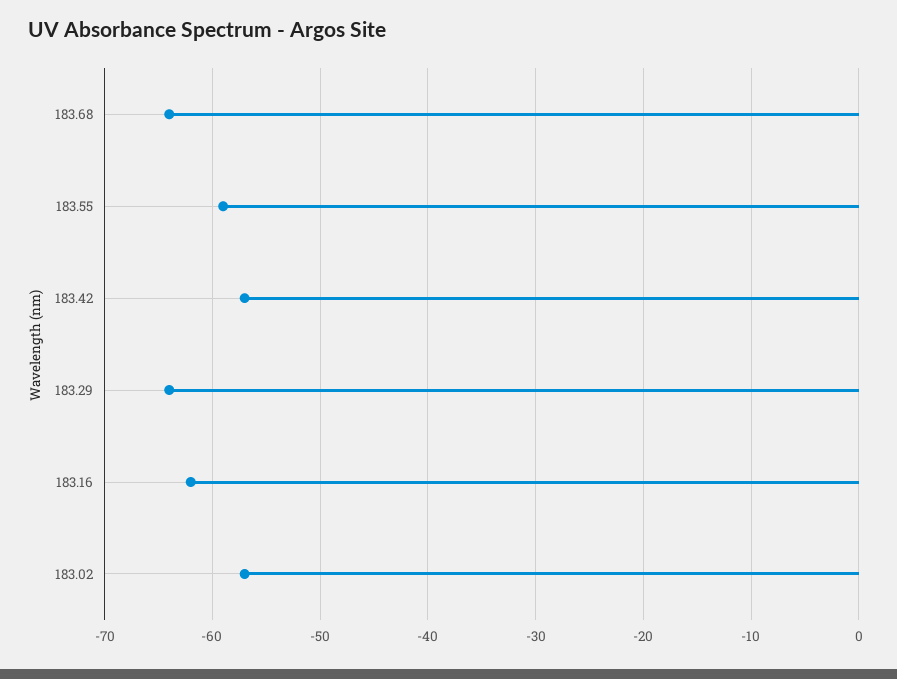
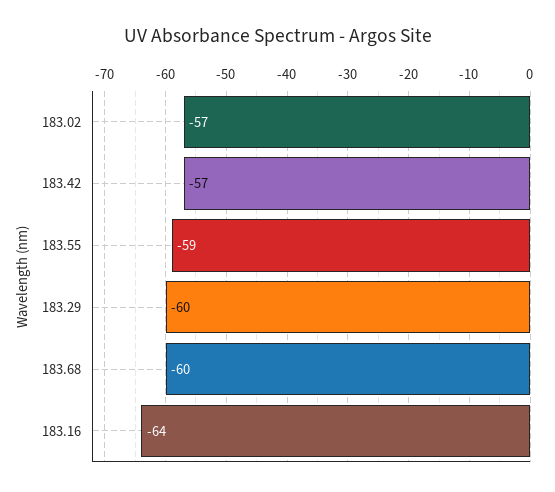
183.68: -64 -> -60
183.29: -64 -> -60
183.16: -62 -> -64

